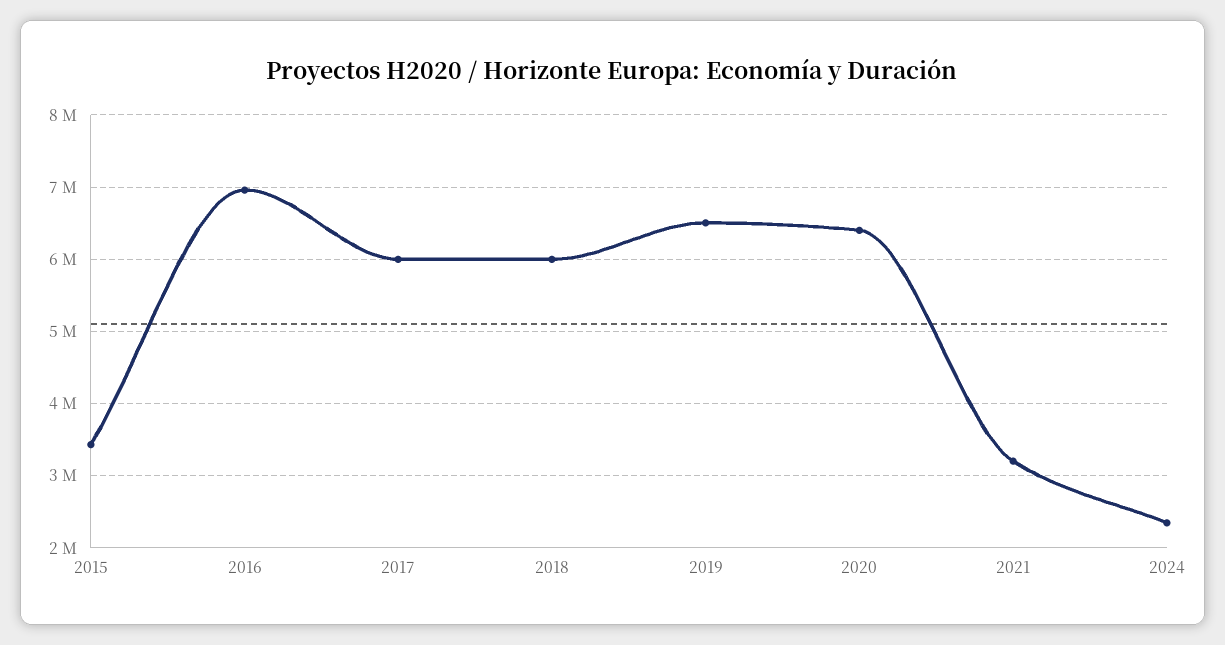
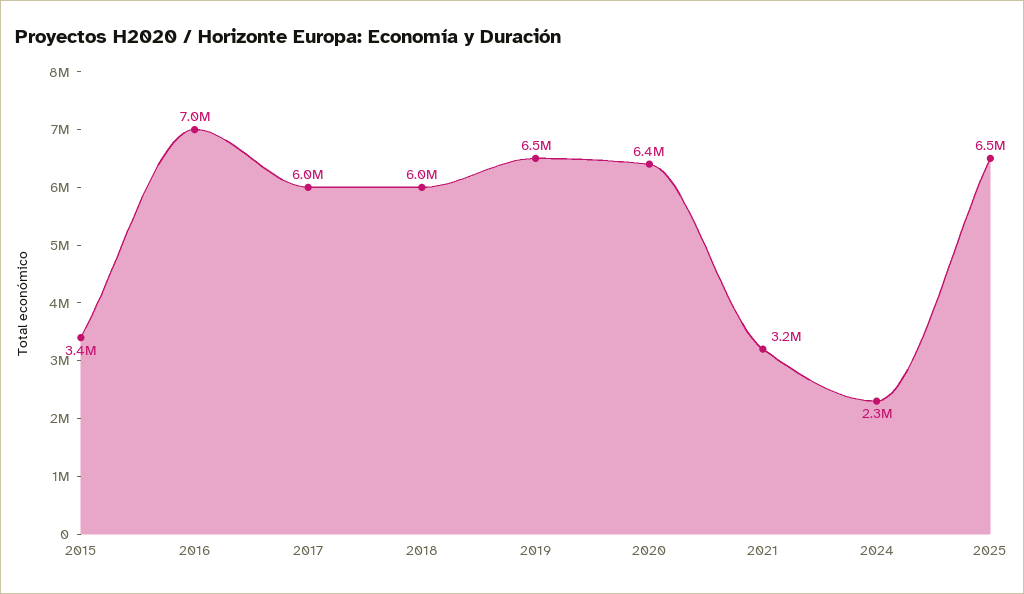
2025: none -> 6500000

